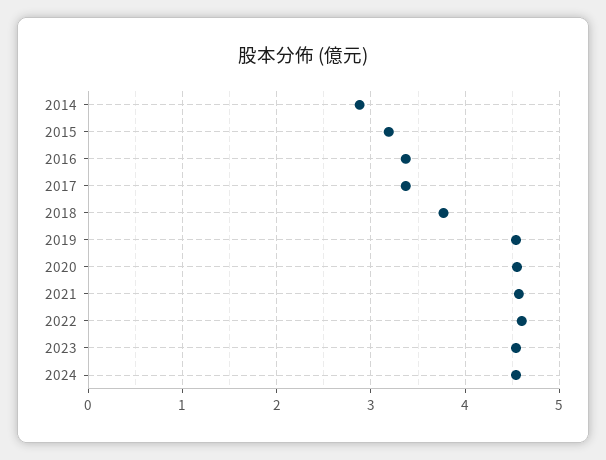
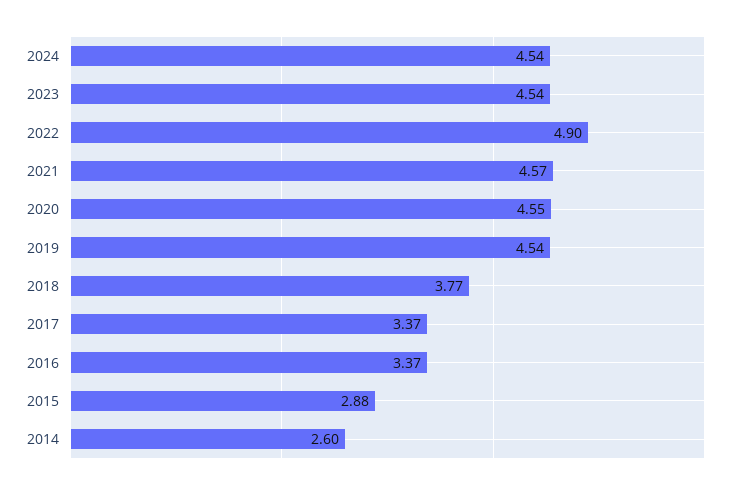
2014: 2.9 -> 2.6
2015: 3.2 -> 2.88
2022: 4.6 -> 4.9

